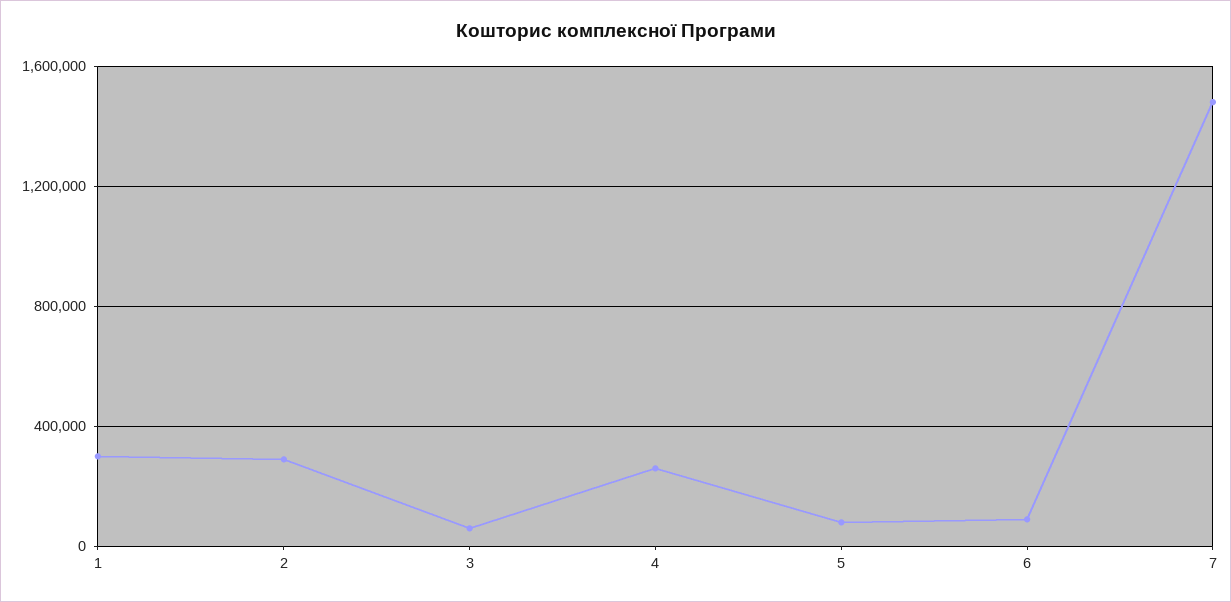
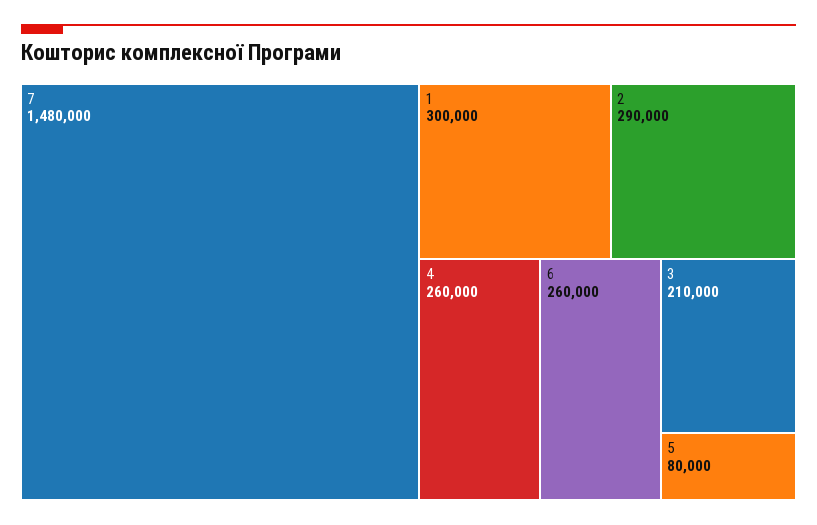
3: 50000 -> 210000
6: 100000 -> 260000

